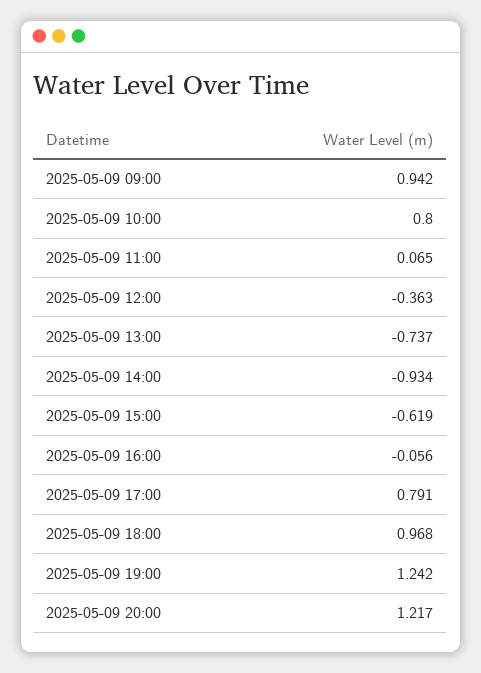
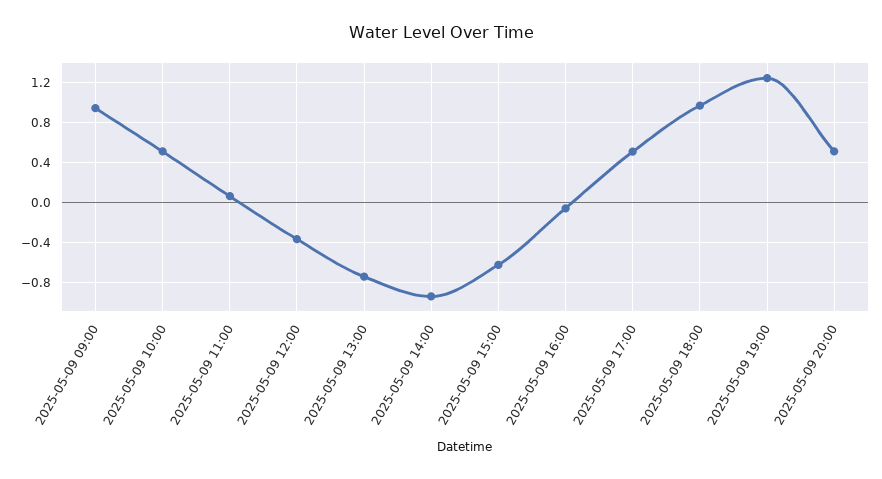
2025-05-09 10:00: 0.8 -> 0.5
2025-05-09 17:00: 0.791 -> 0.5
2025-05-09 20:00: 1.217 -> 0.5

